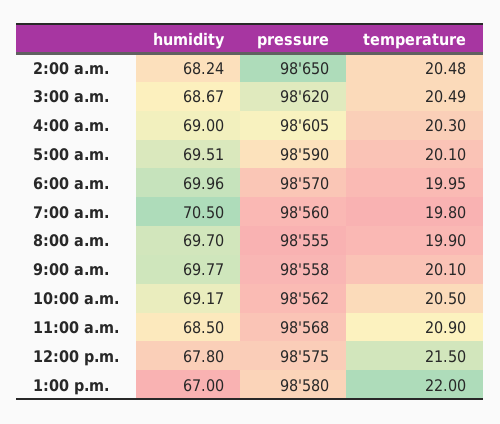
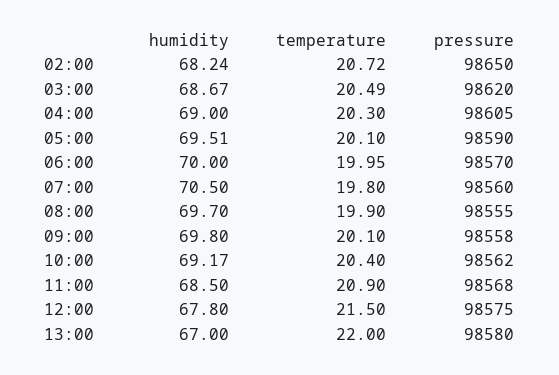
temperature, 2:00 a.m.: 20.48 -> 20.72
humidity, 6:00 a.m.: 69.96 -> 70
humidity, 9:00 a.m.: 69.77 -> 69.8
temperature, 10:00 a.m.: 20.5 -> 20.4

